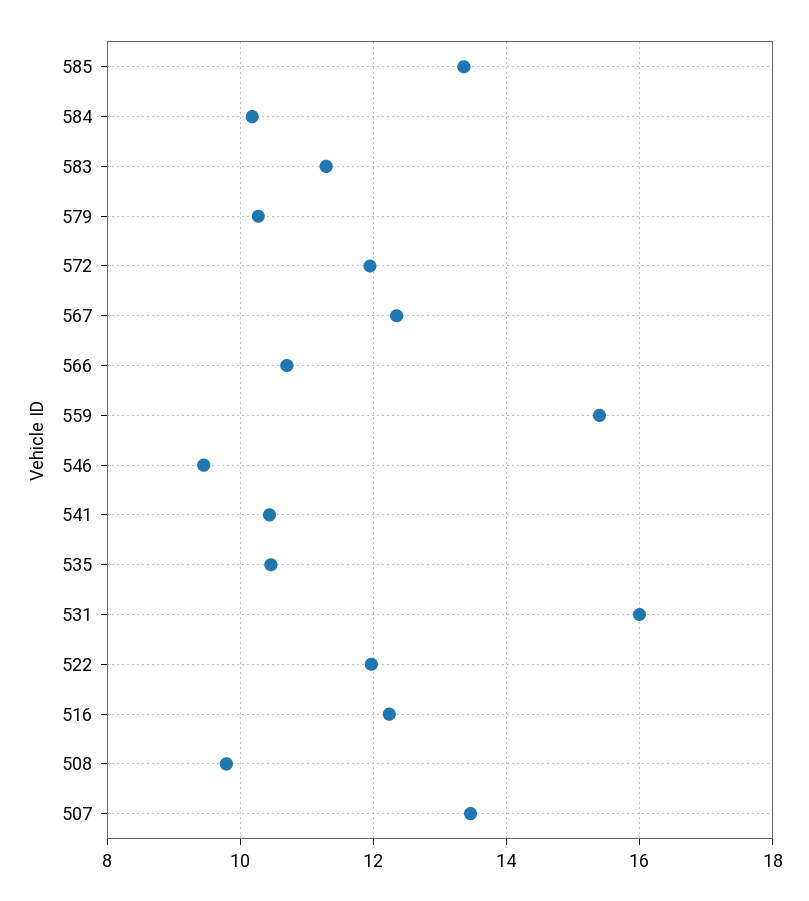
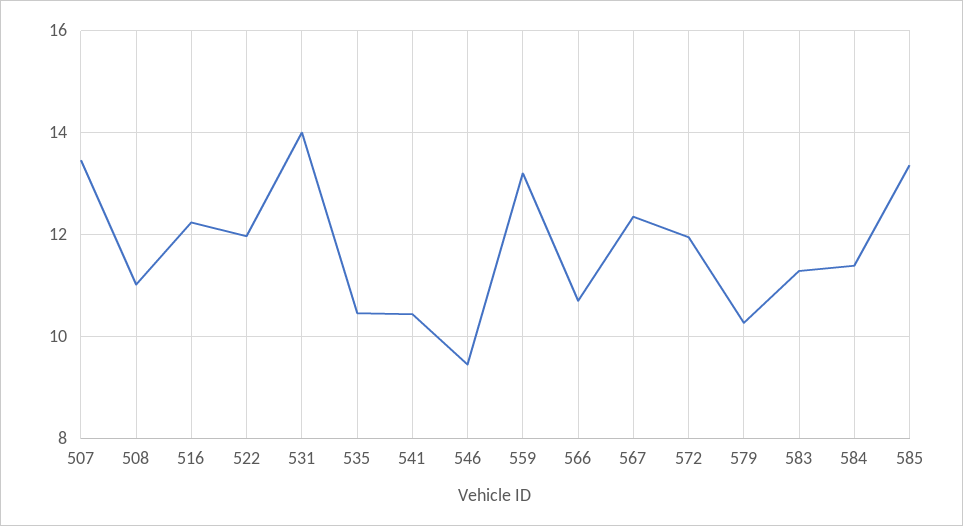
584: 10.2 -> 11.4
559: 15.4 -> 13.2
531: 16 -> 14
508: 9.8 -> 11

